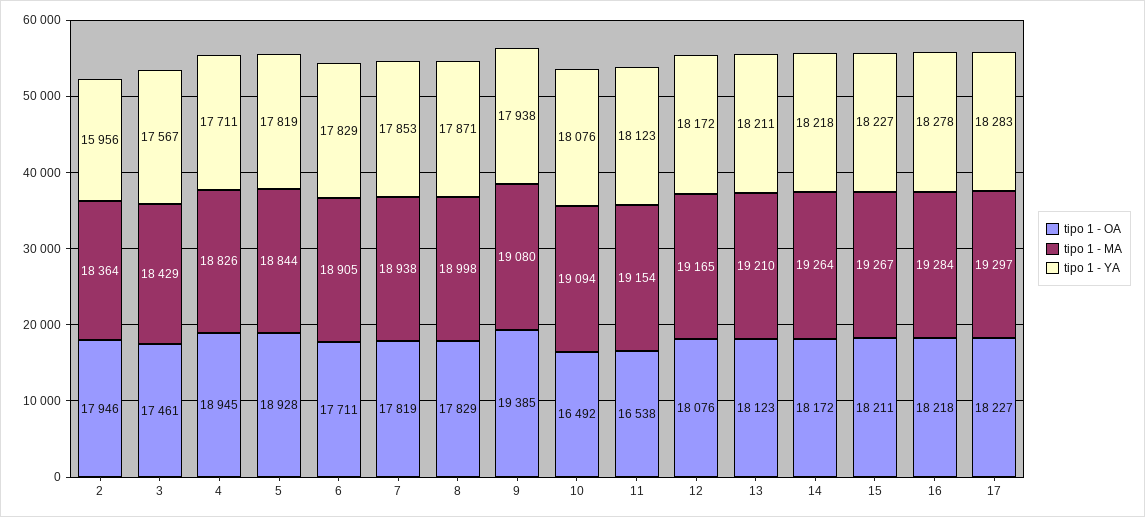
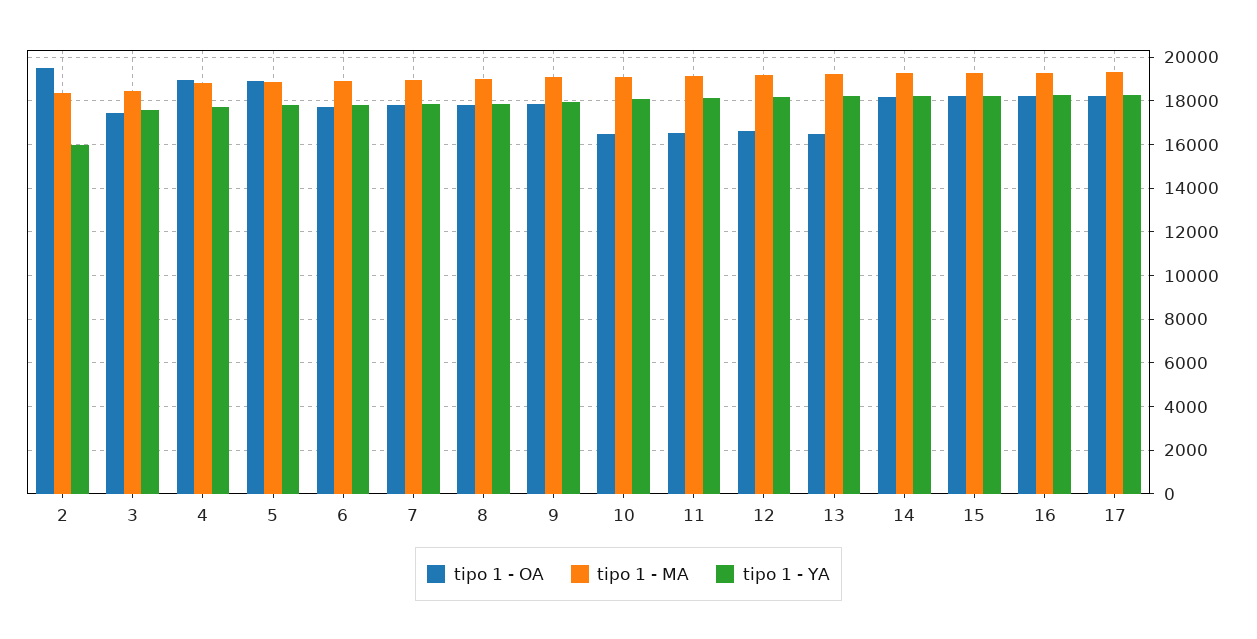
tipo 1 - OA, 2: 17946 -> 19500
tipo 1 - OA, 9: 19385 -> 18000
tipo 1 - OA, 12: 18076 -> 16500
tipo 1 - OA, 13: 18123 -> 16500

